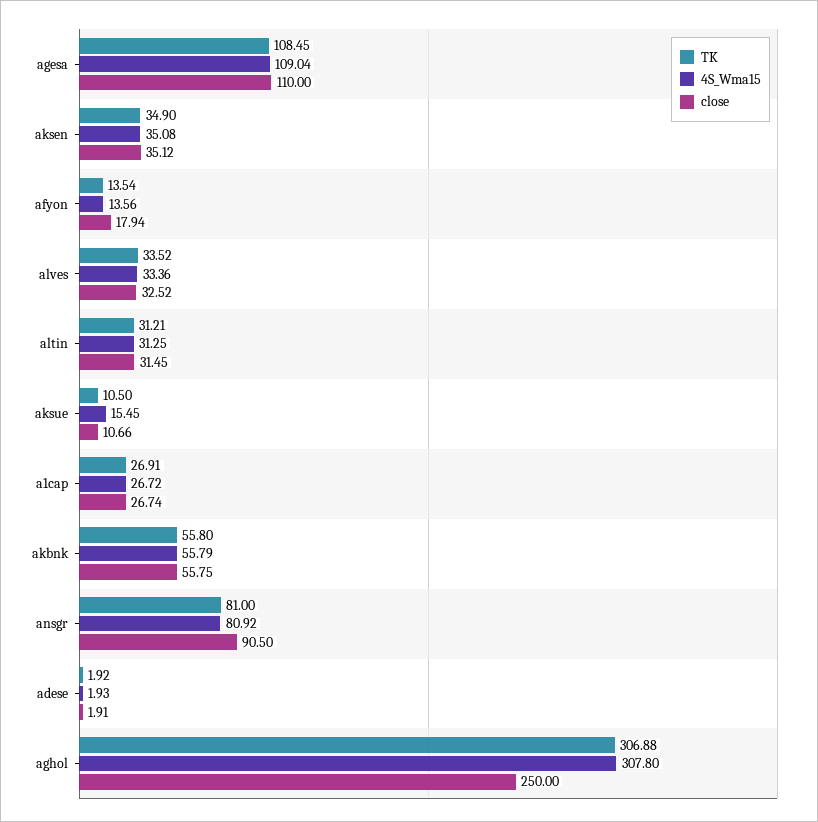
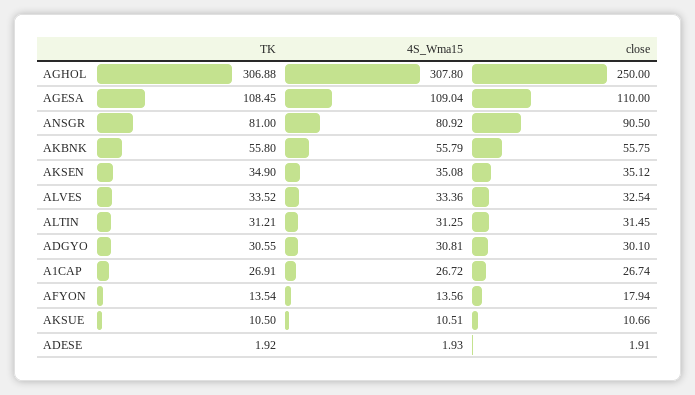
close, alves: 32.52 -> 32.54
4S_Wma15, aksue: 15.45 -> 10.51
TK, ADGYO: none -> 30.55
4S_Wma15, ADGYO: none -> 30.81
close, ADGYO: none -> 30.1

